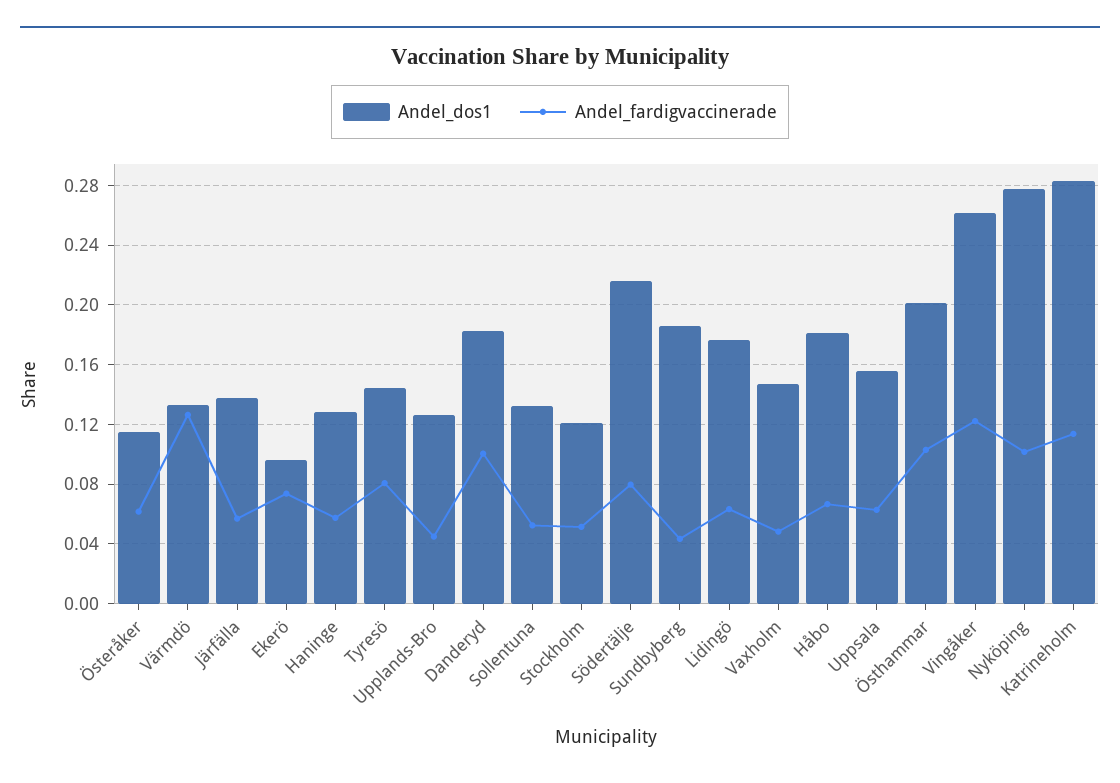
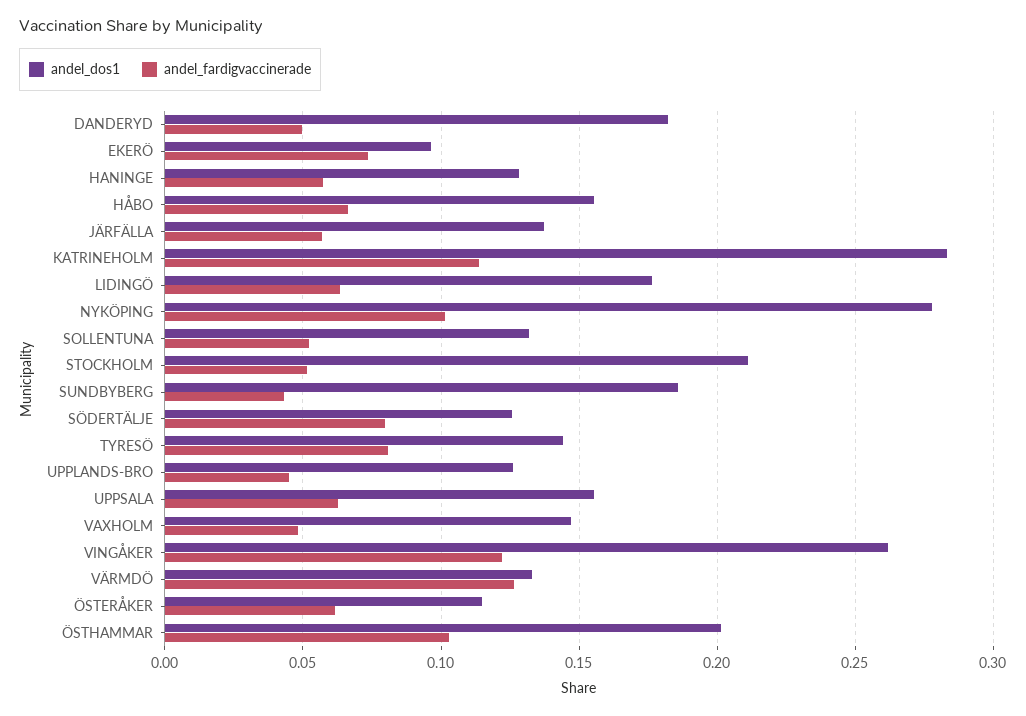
Andel_fardigvaccinerade, Danderyd: 0.1 -> 0.05
Andel_dos1, Stockholm: 0.12 -> 0.21
Andel_dos1, Södertälje: 0.215 -> 0.125
Andel_dos1, Håbo: 0.18 -> 0.155

